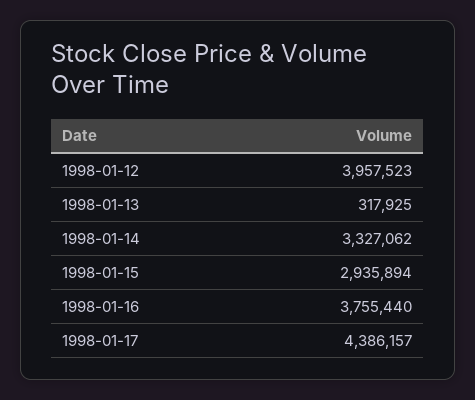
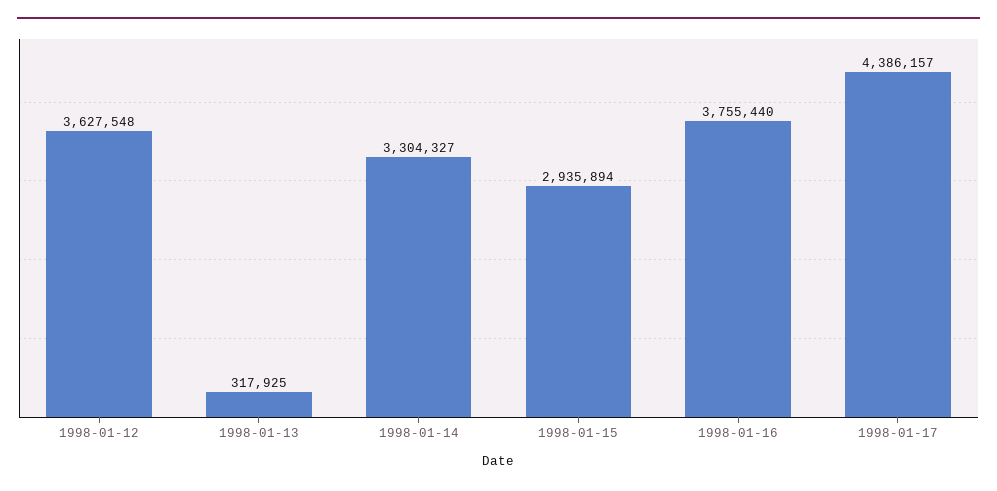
1998-01-12: 3957523 -> 3627548
1998-01-14: 3327062 -> 3304327

